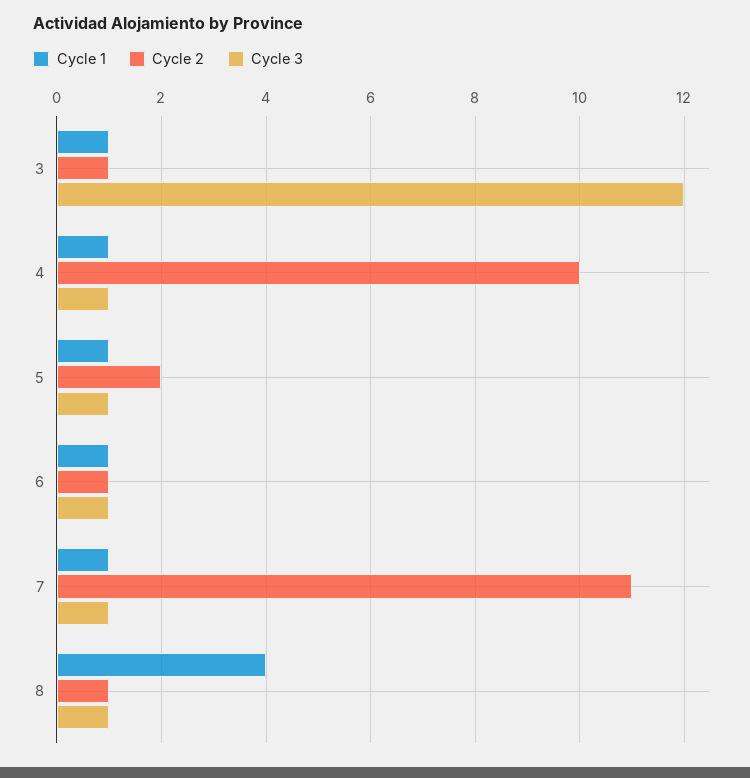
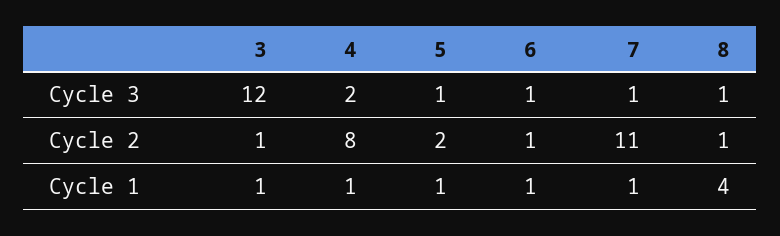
Cycle 2, 4: 10 -> 8
Cycle 3, 4: 1 -> 2

